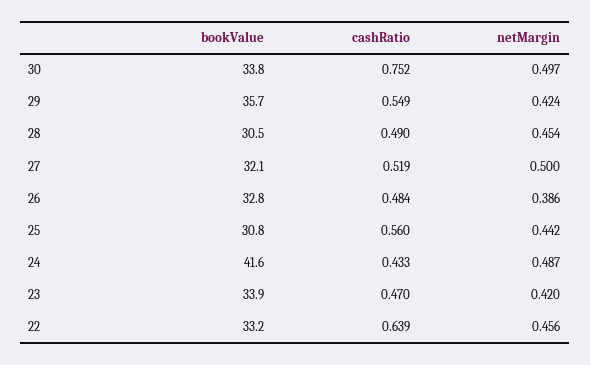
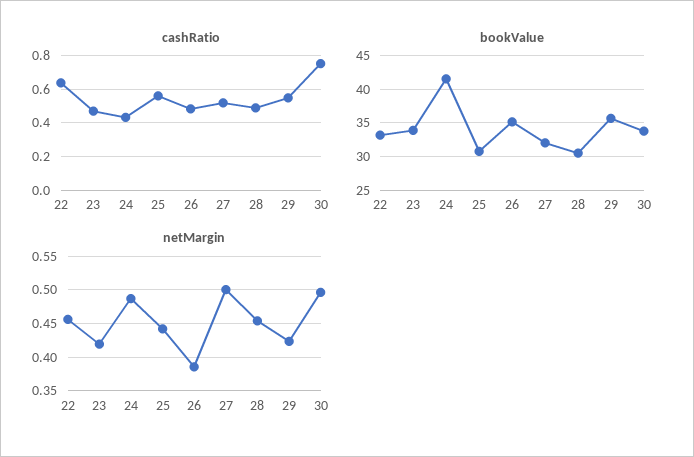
bookValue, 26: 32.8 -> 35

